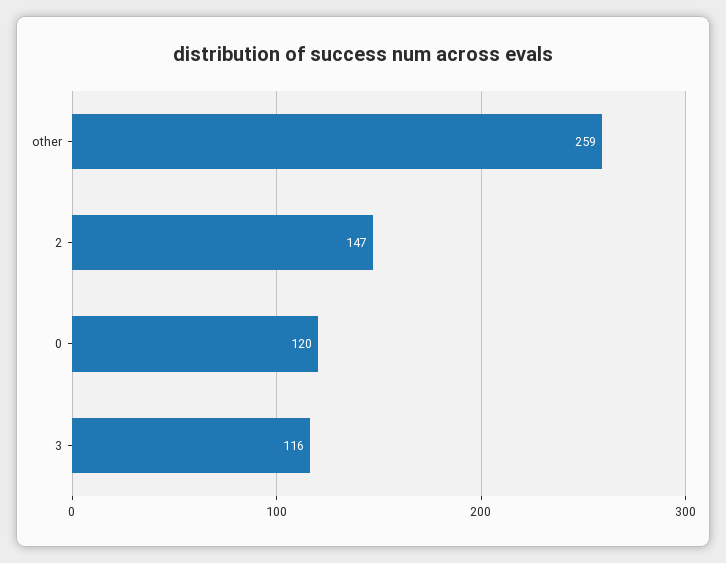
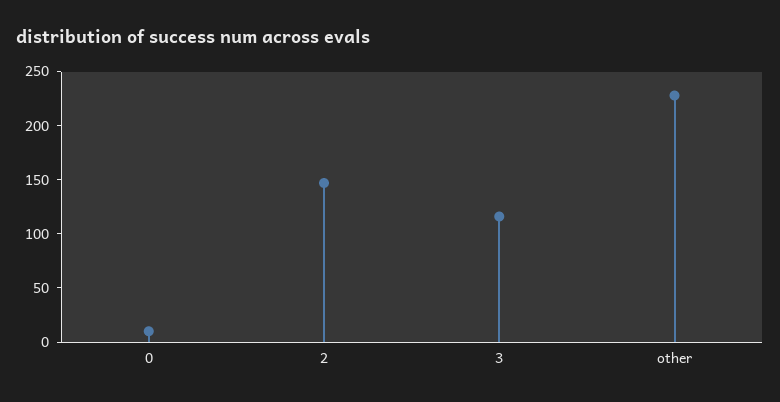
other: 259 -> 230
0: 120 -> 10

